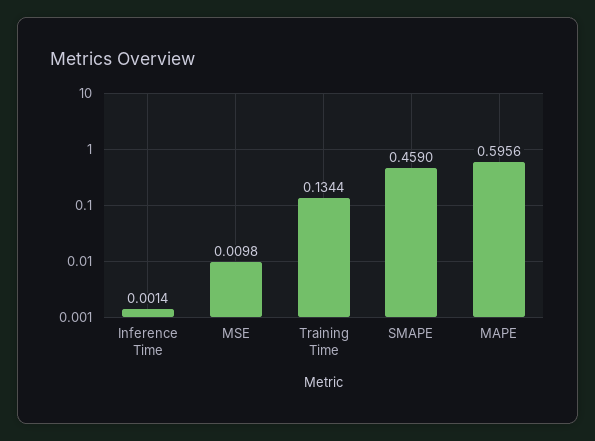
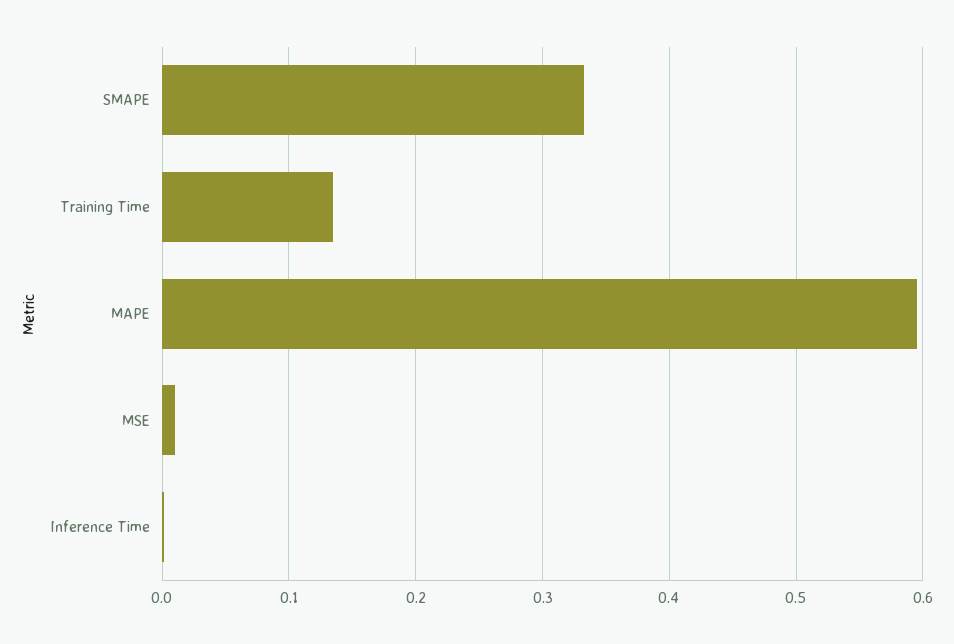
SMAPE: 0.459 -> 0.33

